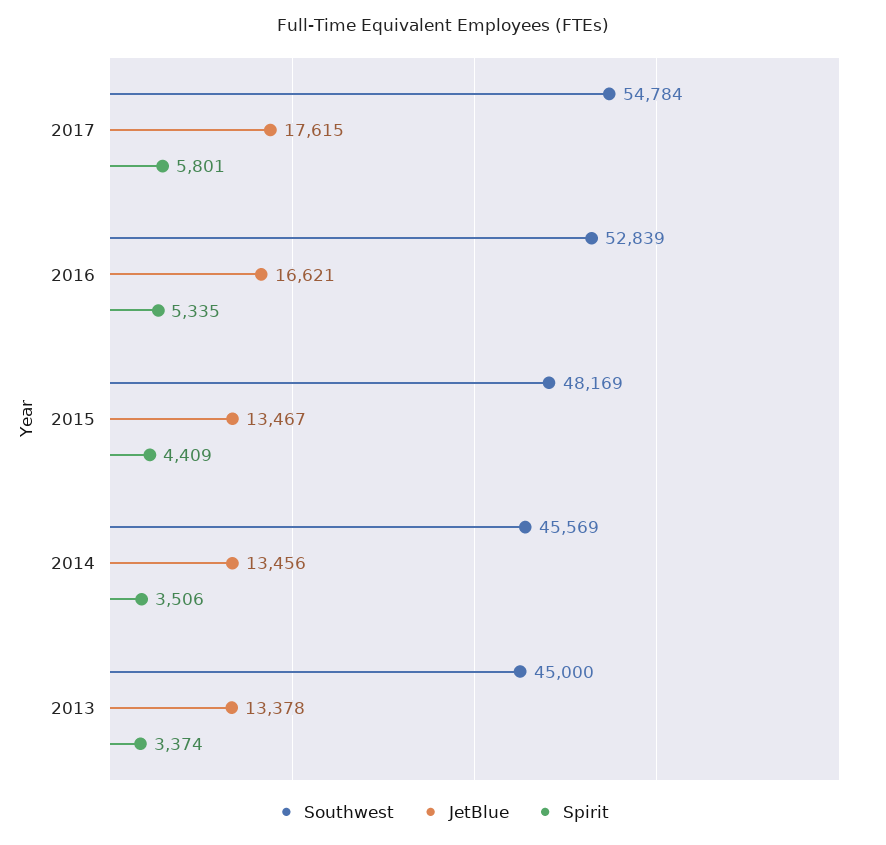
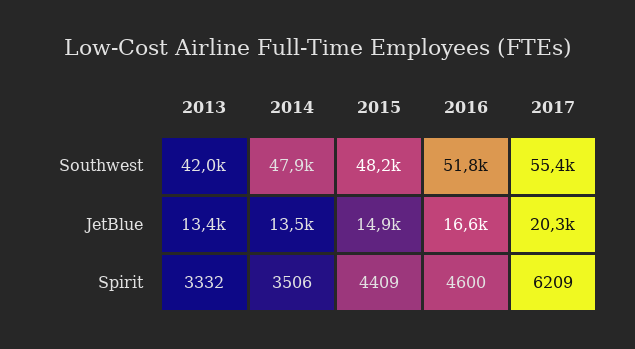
Southwest, 2017: 54784 -> 55400
JetBlue, 2017: 17615 -> 20300
Spirit, 2017: 5801 -> 6209
Southwest, 2016: 52839 -> 51800
Spirit, 2016: 5335 -> 4600
JetBlue, 2015: 13467 -> 14900
Southwest, 2014: 45569 -> 47900
Southwest, 2013: 45000 -> 42000
Spirit, 2013: 3374 -> 3332

